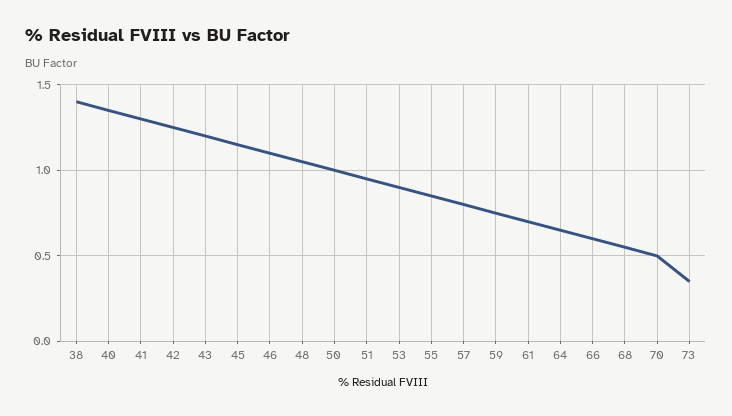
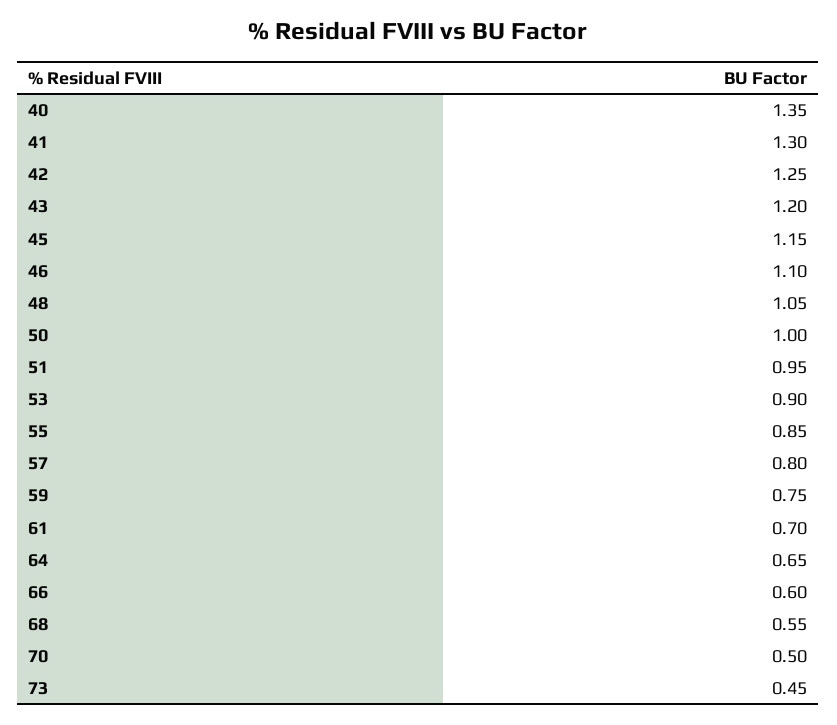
38: 1.4 -> none
73: 0.35 -> 0.45

